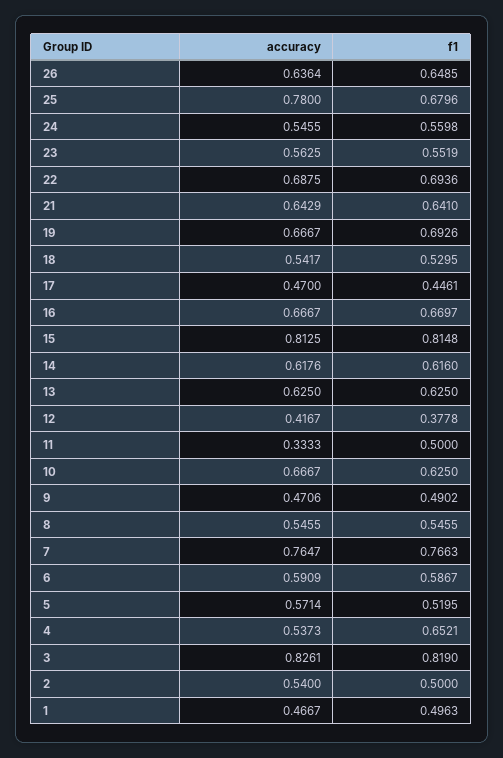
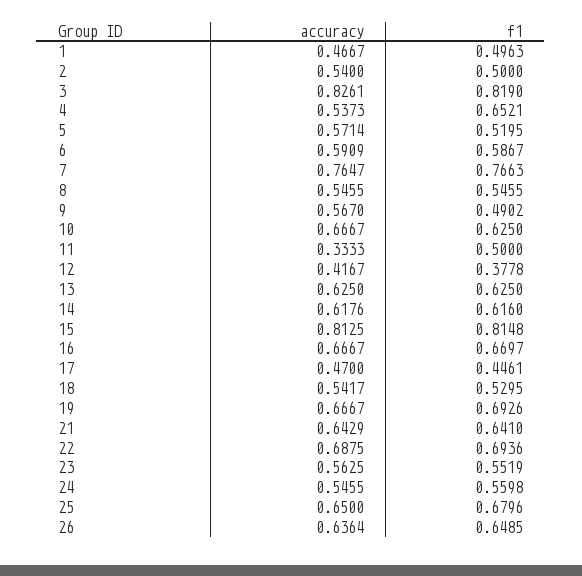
accuracy, 25: 0.78 -> 0.65
accuracy, 9: 0.4706 -> 0.567

